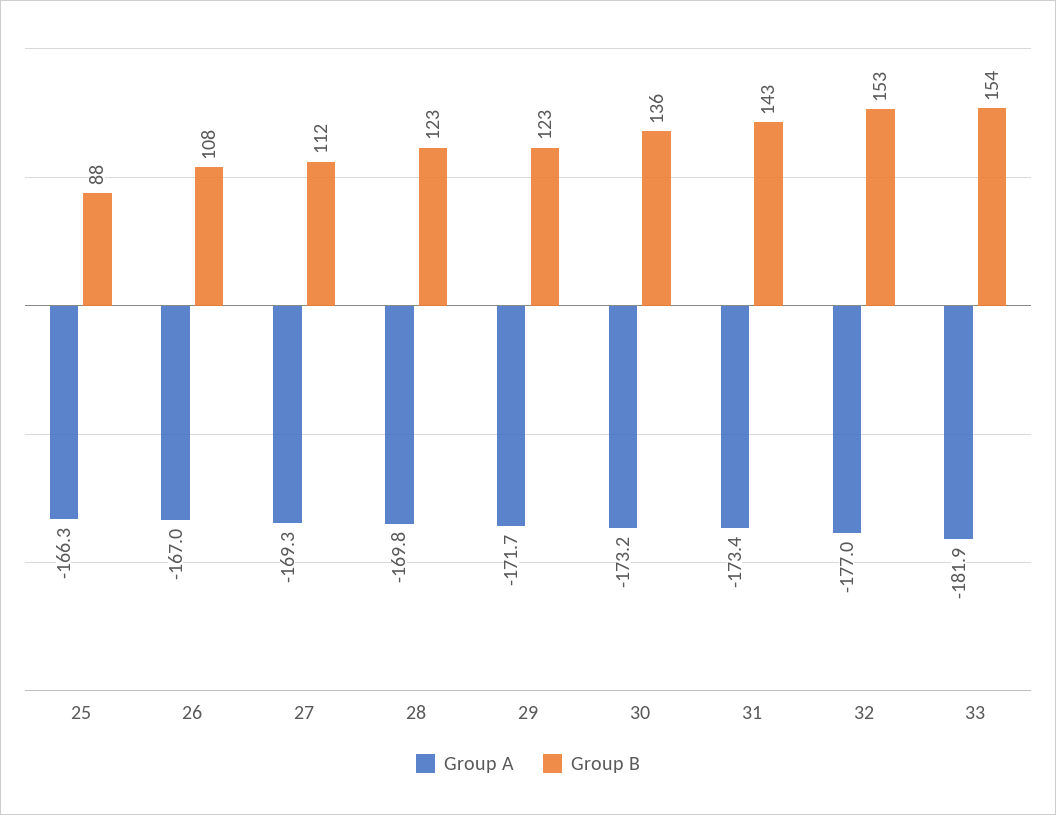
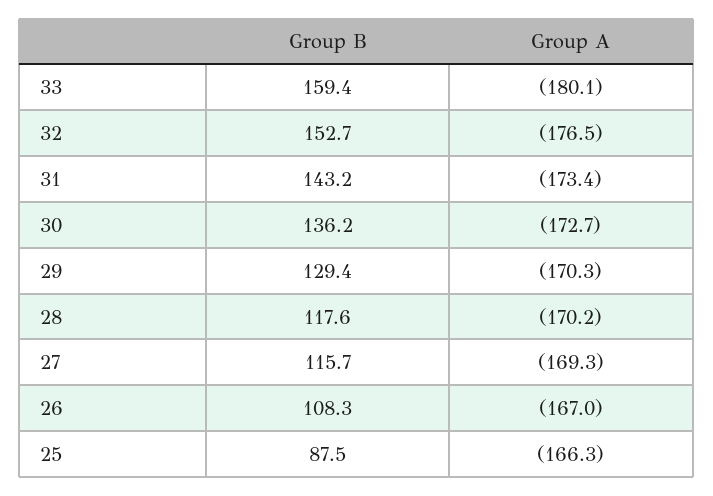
Group B, 27: 112 -> 115.7
Group A, 28: -169.8 -> -170.2
Group B, 28: 123 -> 117.6
Group A, 29: -171.7 -> -170.3
Group B, 29: 123 -> 129.4
Group A, 30: -173.2 -> -172.7
Group A, 32: -177 -> -176.5
Group A, 33: -181.9 -> -180.1
Group B, 33: 154 -> 159.4

